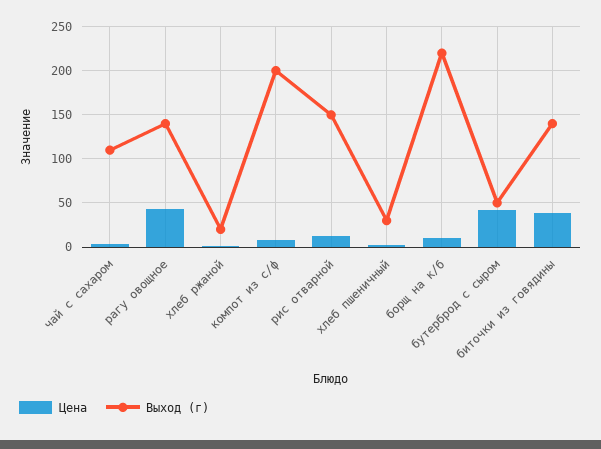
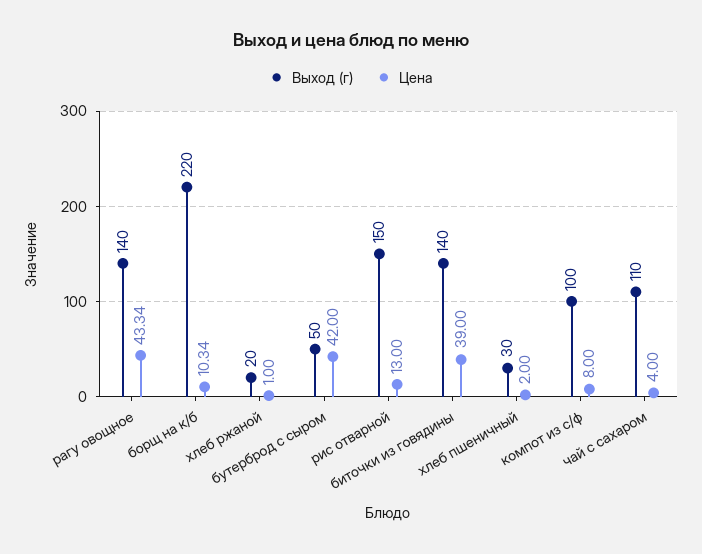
Выход (г), компот из с/ф: 200 -> 100

